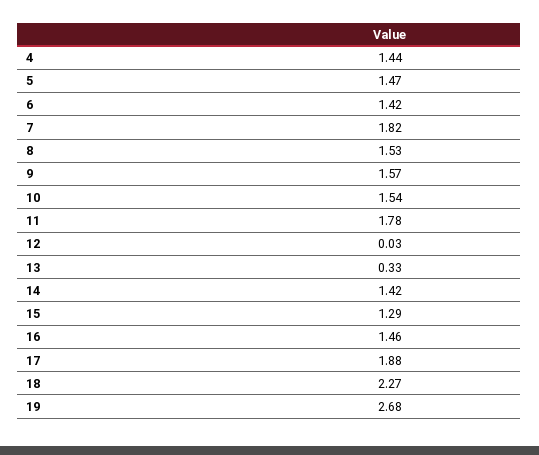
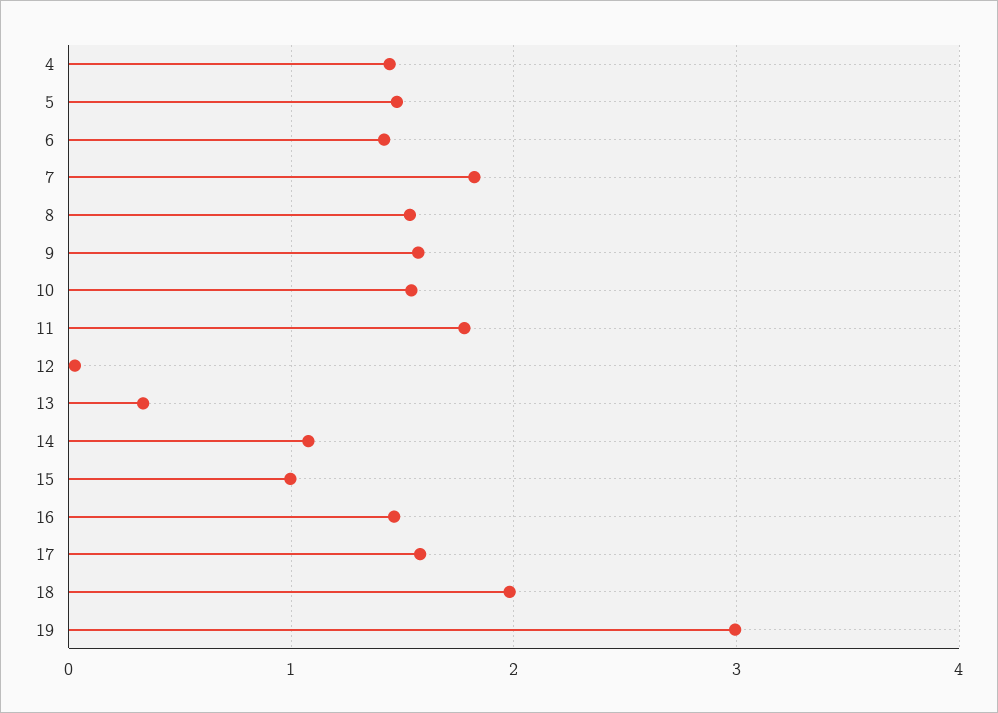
14: 1.42 -> 1.1
15: 1.29 -> 1
17: 1.88 -> 1.6
18: 2.27 -> 2
19: 2.68 -> 3

